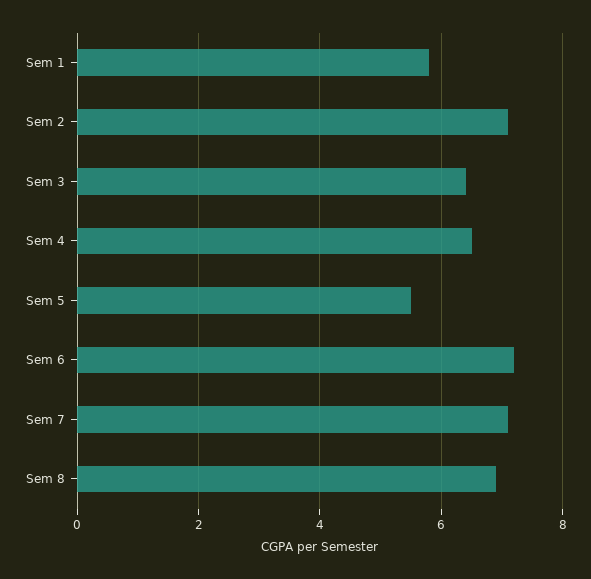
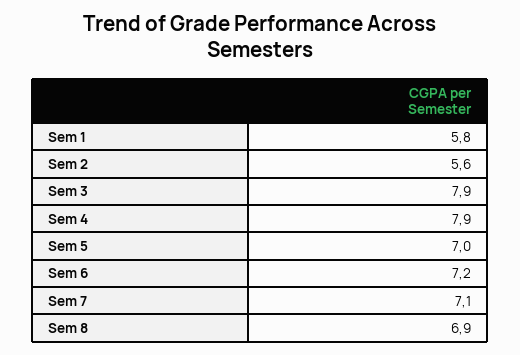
Sem 2: 7 -> 5.6
Sem 3: 6.5 -> 7.9
Sem 4: 6.5 -> 7.9
Sem 5: 5.5 -> 7

